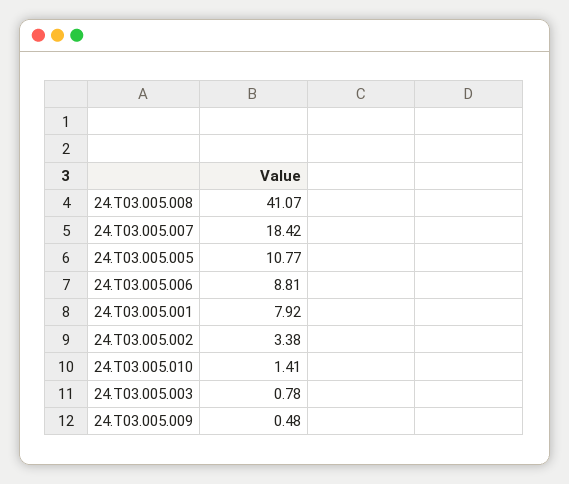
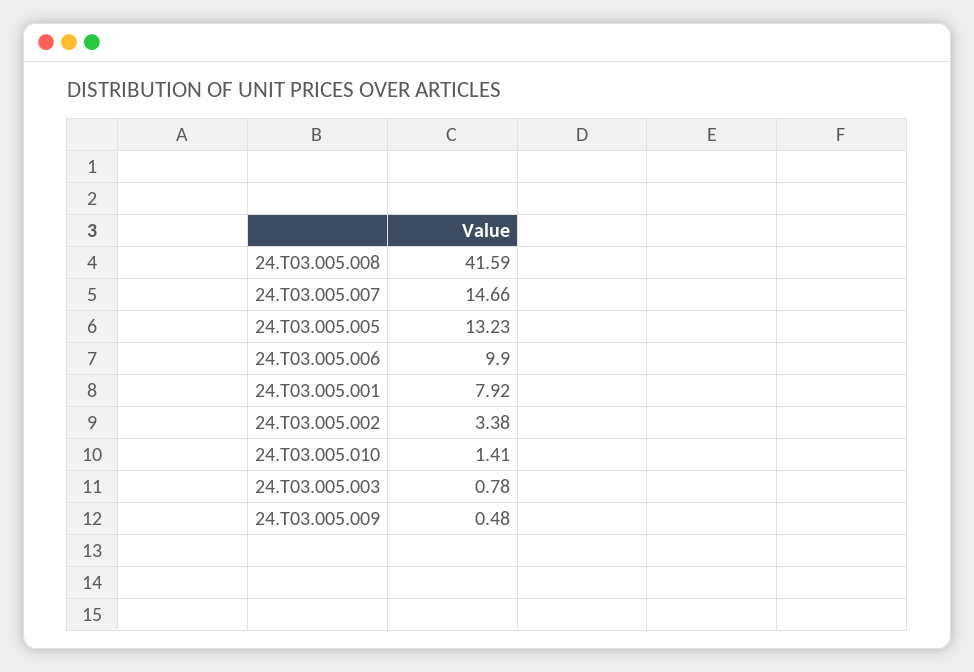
24.T03.005.008: 41.07 -> 41.59
24.T03.005.007: 18.42 -> 14.66
24.T03.005.005: 10.77 -> 13.23
24.T03.005.006: 8.81 -> 9.9

